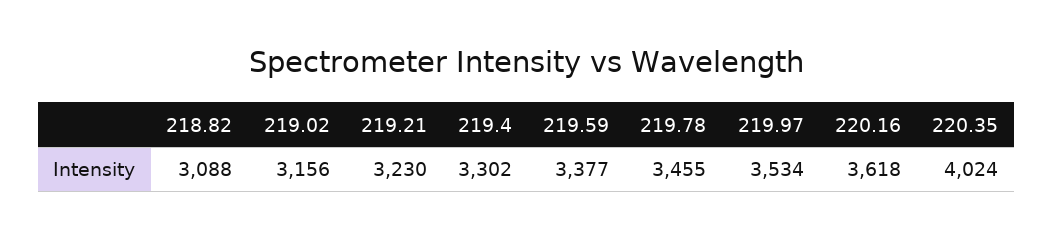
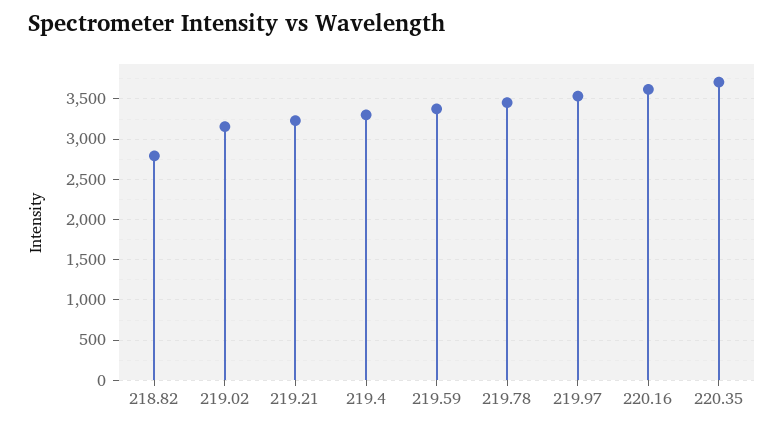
218.82: 3088 -> 2800
220.35: 4024 -> 3700

